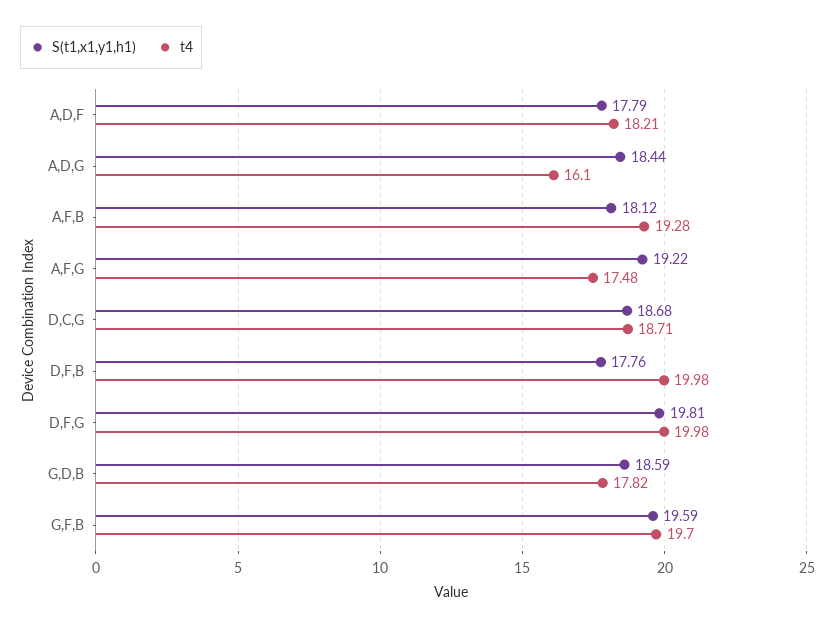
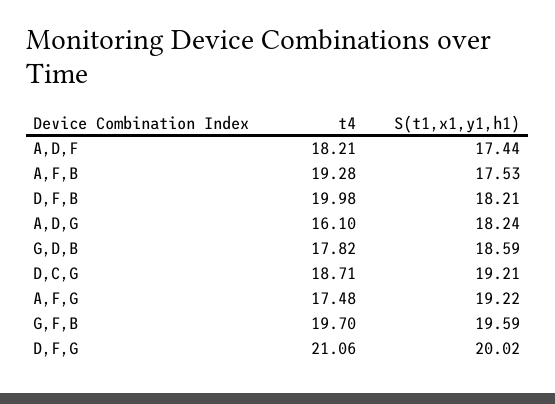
S(t1,x1,y1,h1), A,D,F: 17.79 -> 17.44
S(t1,x1,y1,h1), A,D,G: 18.44 -> 18.24
S(t1,x1,y1,h1), A,F,B: 18.12 -> 17.53
S(t1,x1,y1,h1), D,C,G: 18.68 -> 19.21
S(t1,x1,y1,h1), D,F,B: 17.76 -> 18.21
S(t1,x1,y1,h1), D,F,G: 19.81 -> 20.02
t4, D,F,G: 19.98 -> 21.06

